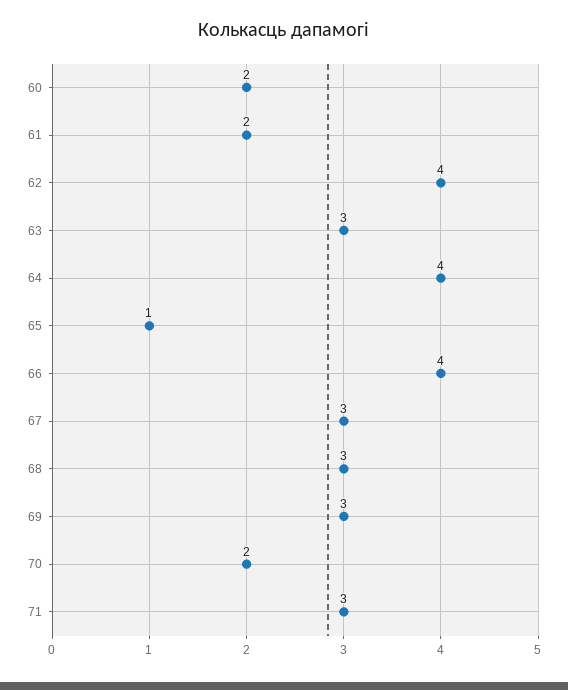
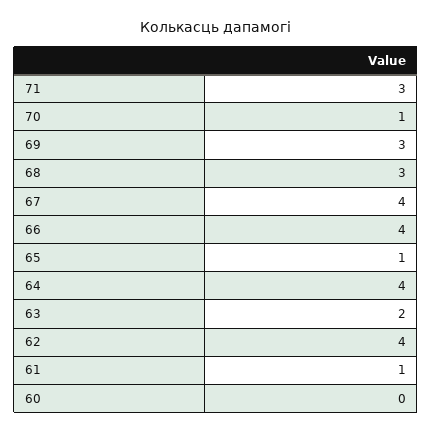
60: 2 -> 0
61: 2 -> 1
63: 3 -> 2
67: 3 -> 4
70: 2 -> 1

